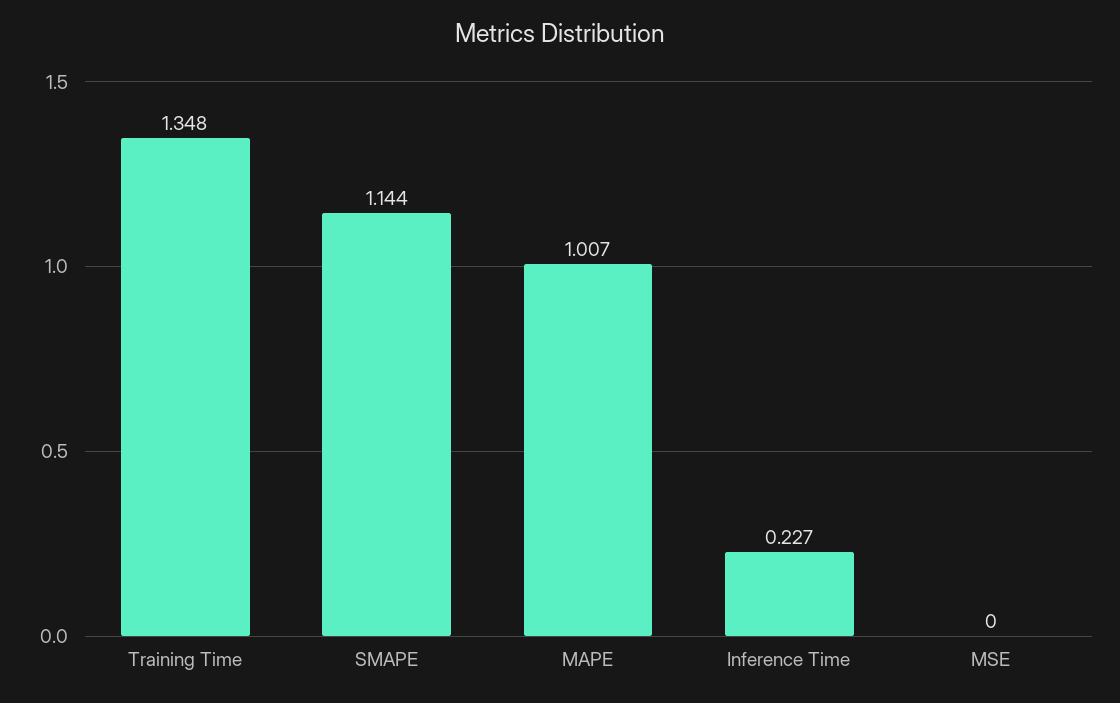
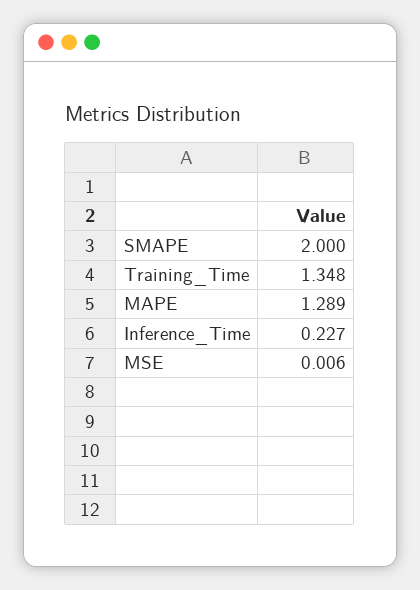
SMAPE: 1.144 -> 2
MAPE: 1.007 -> 1.289
MSE: 0 -> 0.006

